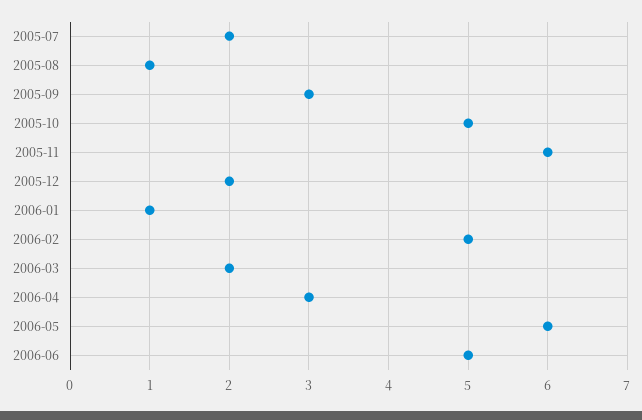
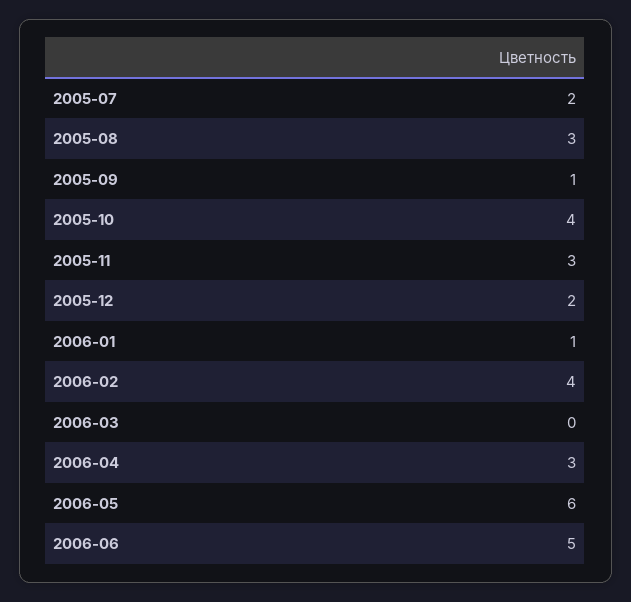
2005-08: 1 -> 3
2005-09: 3 -> 1
2005-10: 5 -> 4
2005-11: 6 -> 3
2006-02: 5 -> 4
2006-03: 2 -> 0

